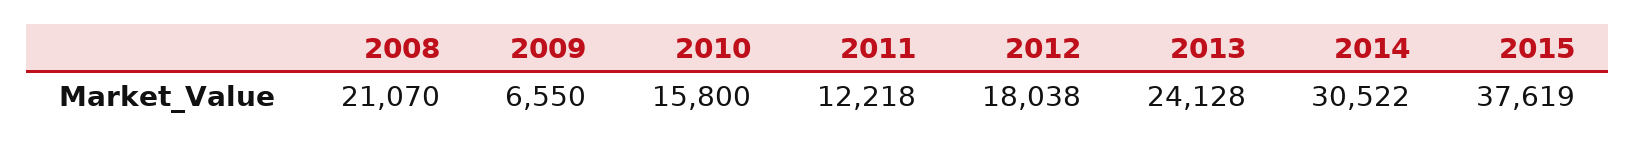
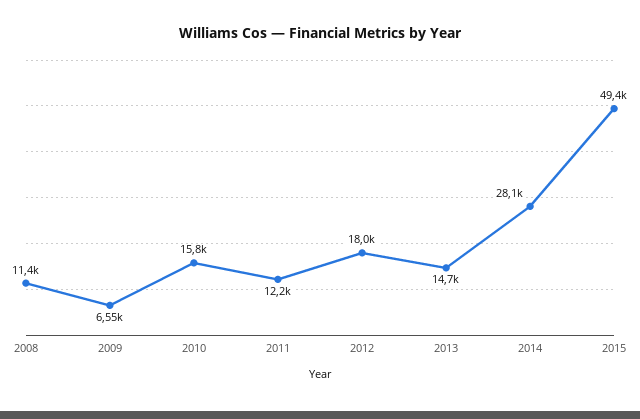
2008: 21070 -> 11400
2013: 24128 -> 14700
2014: 30522 -> 28100
2015: 37619 -> 49400

